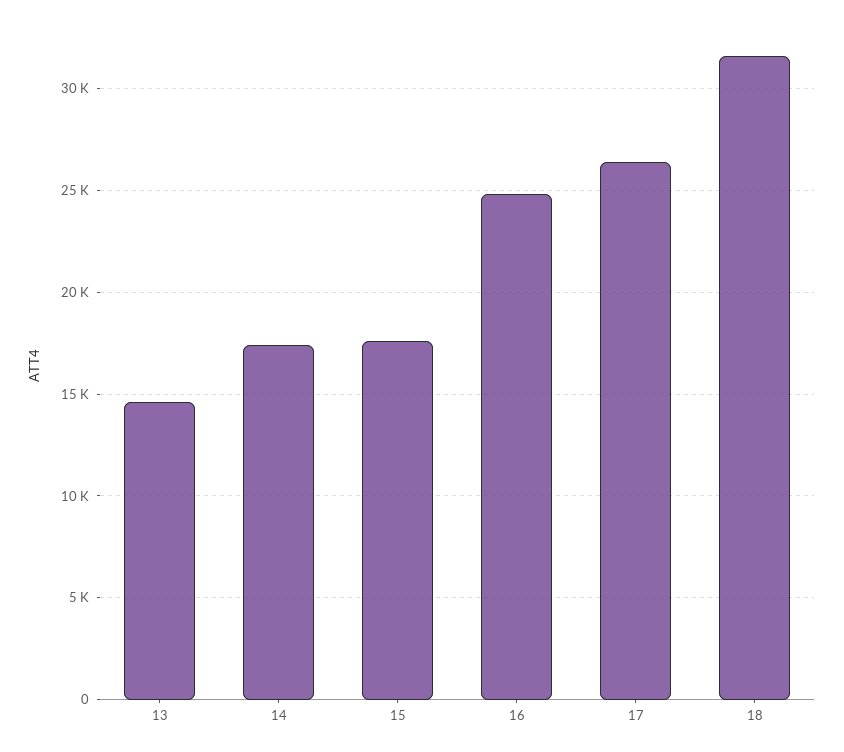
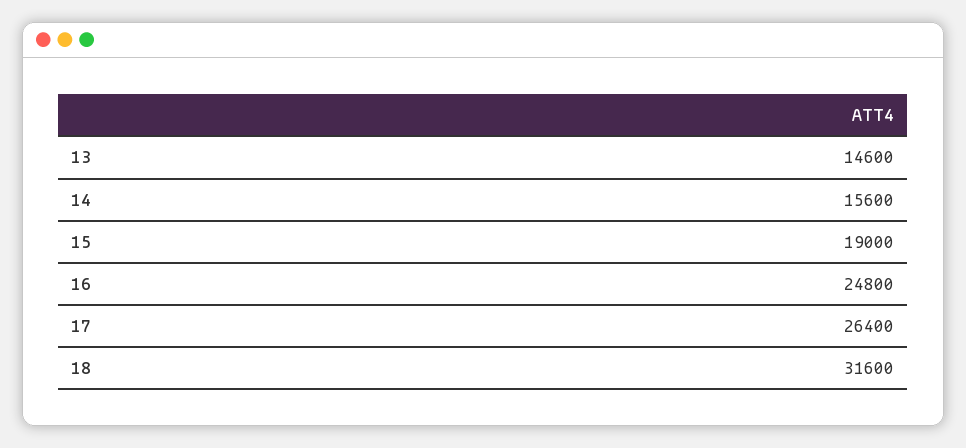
14: 17500 -> 15600
15: 17500 -> 19000

